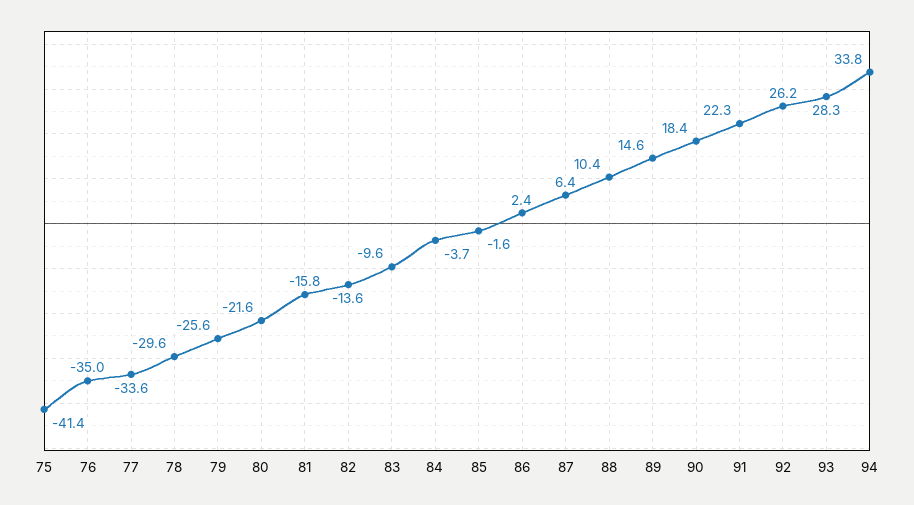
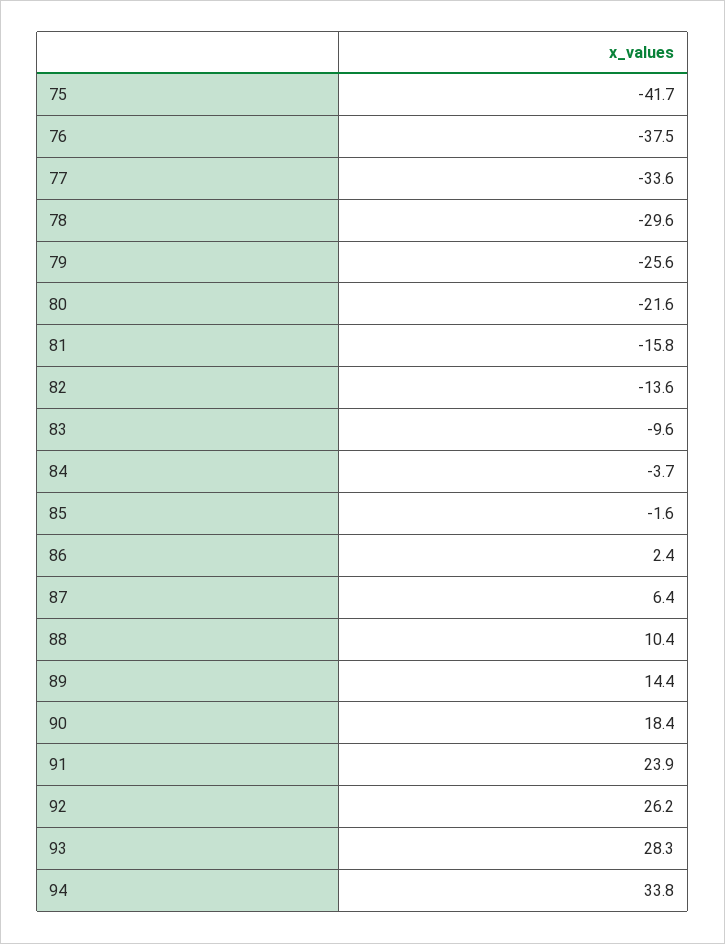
75: -41.4 -> -41.7
76: -35 -> -37.5
89: 14.6 -> 14.4
91: 22.3 -> 23.9

